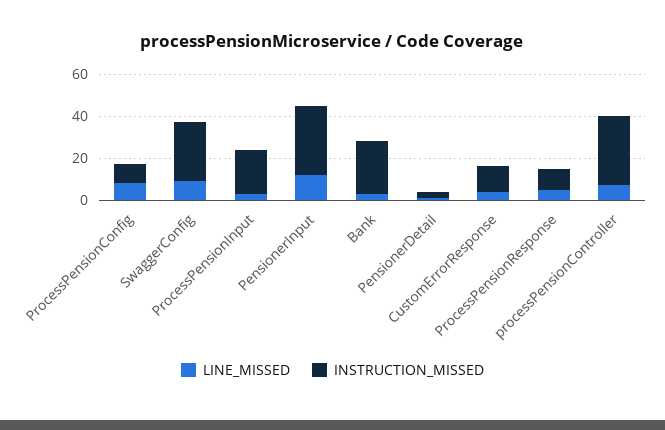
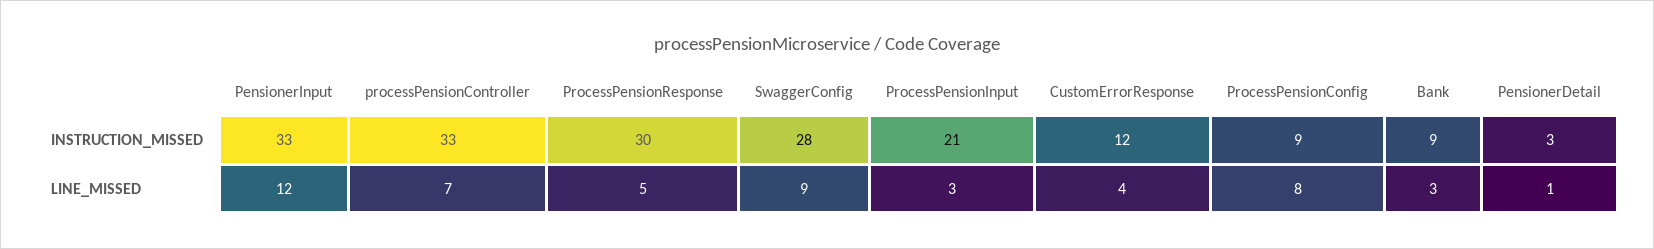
INSTRUCTION_MISSED, Bank: 25 -> 9
INSTRUCTION_MISSED, ProcessPensionResponse: 10 -> 30

